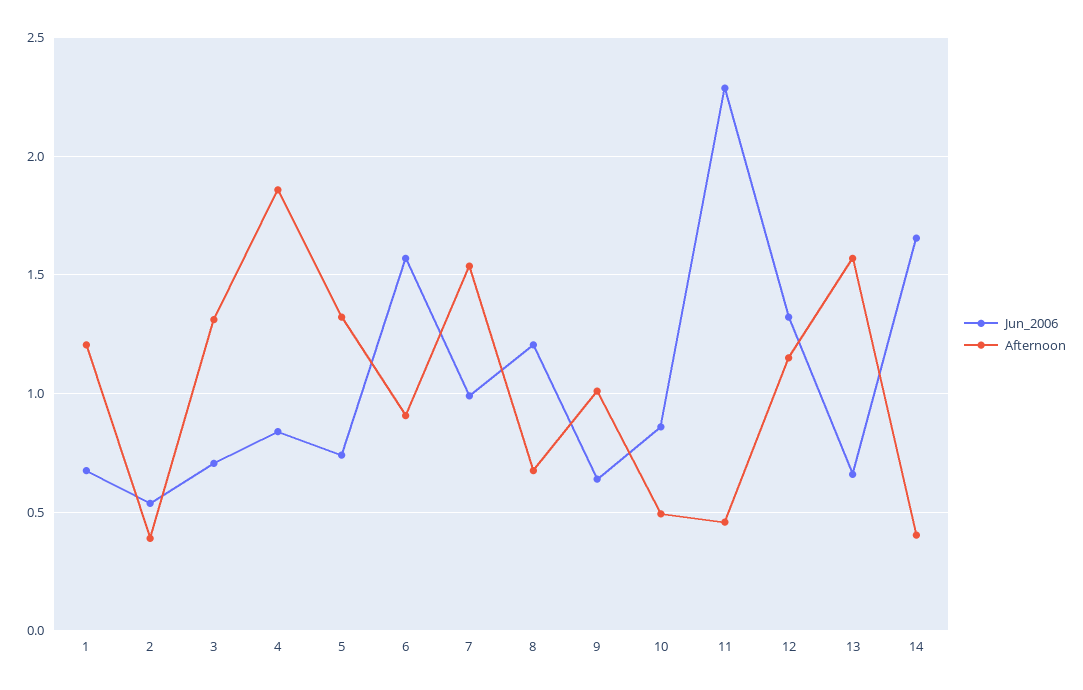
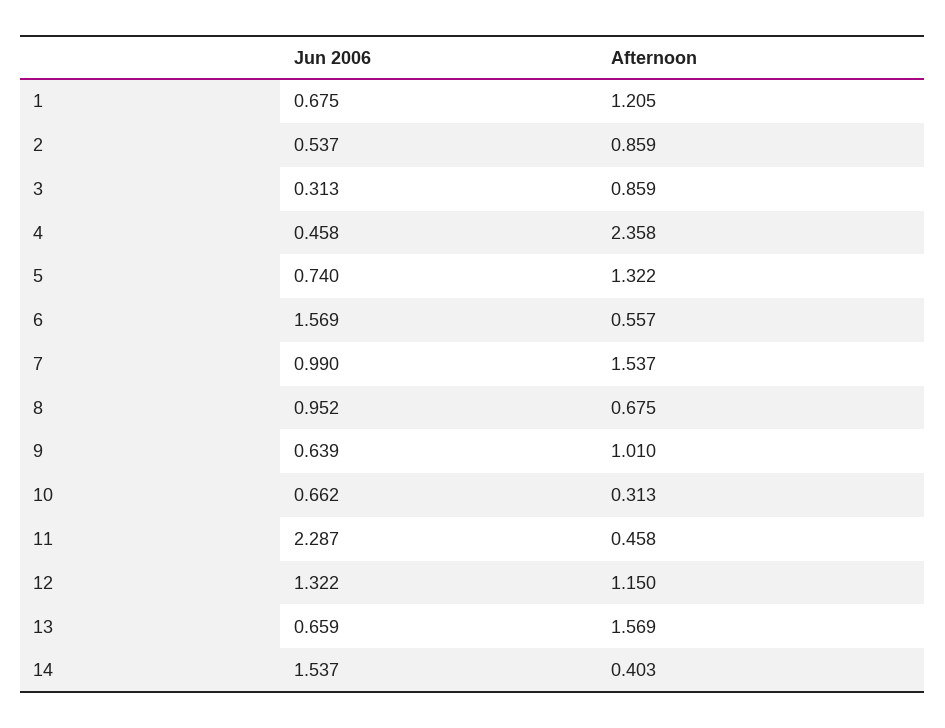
Afternoon, 2: 0.4 -> 0.859
Jun_2006, 3: 0.7 -> 0.313
Afternoon, 3: 1.3 -> 0.859
Jun_2006, 4: 0.85 -> 0.458
Afternoon, 4: 1.85 -> 2.358
Afternoon, 6: 0.9 -> 0.557
Jun_2006, 8: 1.2 -> 0.952
Jun_2006, 10: 0.85 -> 0.662
Afternoon, 10: 0.5 -> 0.313
Jun_2006, 14: 1.65 -> 1.537

